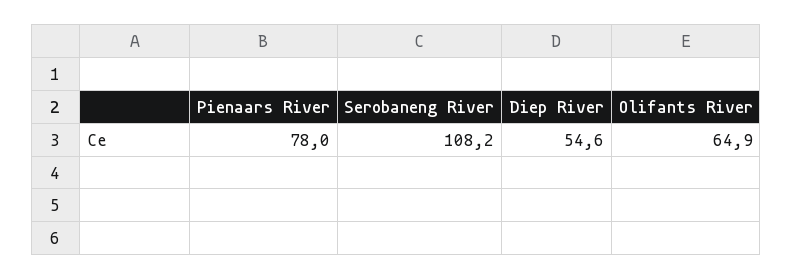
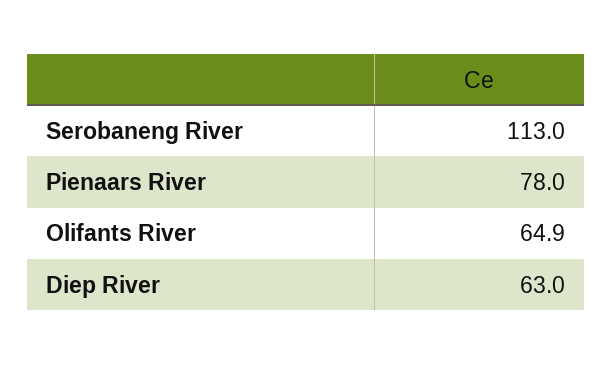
Serobaneng River: 108.2 -> 113
Diep River: 54.6 -> 63

